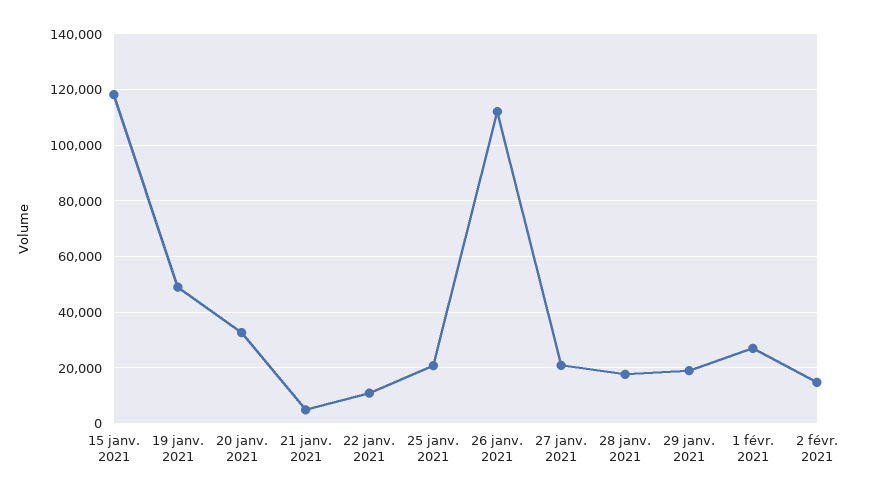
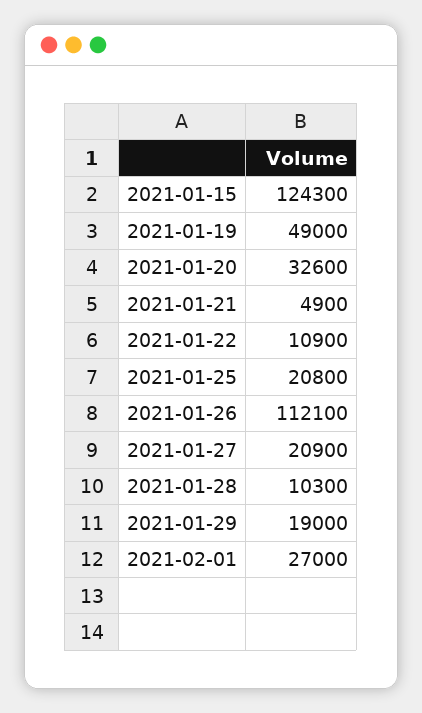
15 janv. 2021: 117500 -> 124300
28 janv. 2021: 17500 -> 10300
2 févr. 2021: 15000 -> none

